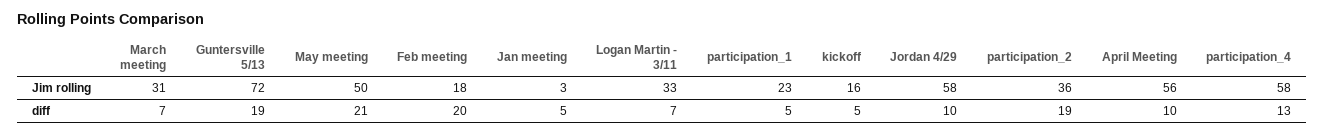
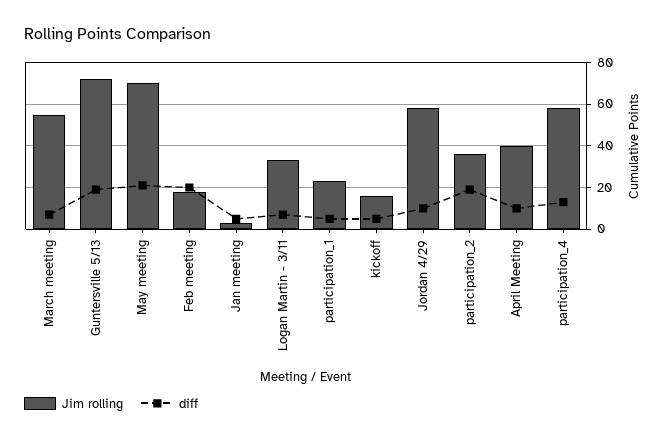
Jim rolling, March meeting: 31 -> 55
Jim rolling, May meeting: 50 -> 70
Jim rolling, April Meeting: 56 -> 40

